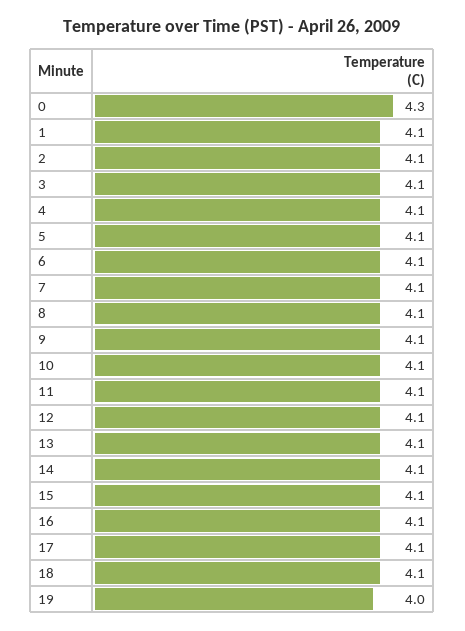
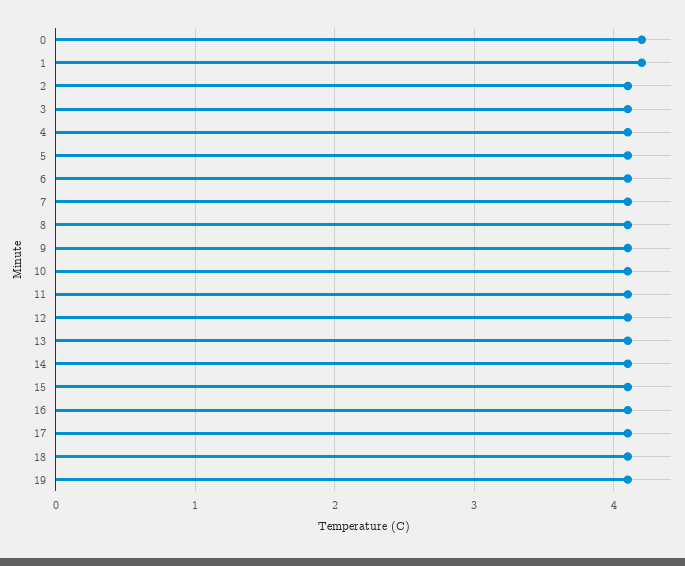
0: 4.3 -> 4.2
1: 4.1 -> 4.2
19: 4 -> 4.1

